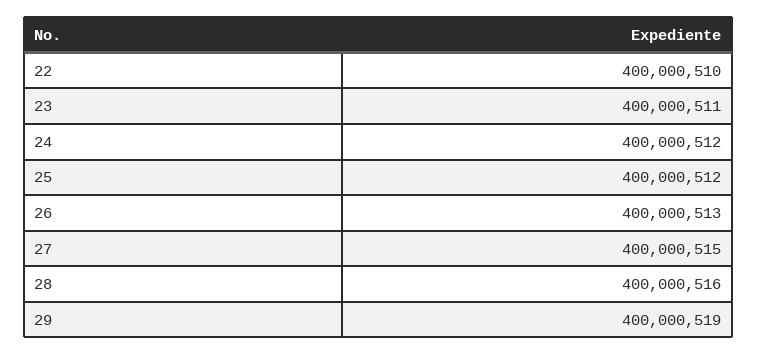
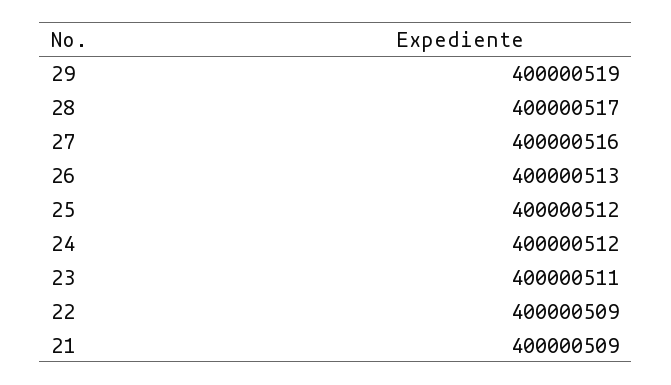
22: 400000510 -> 400000509
27: 400000515 -> 400000516
28: 400000516 -> 400000517
21: none -> 400000509

